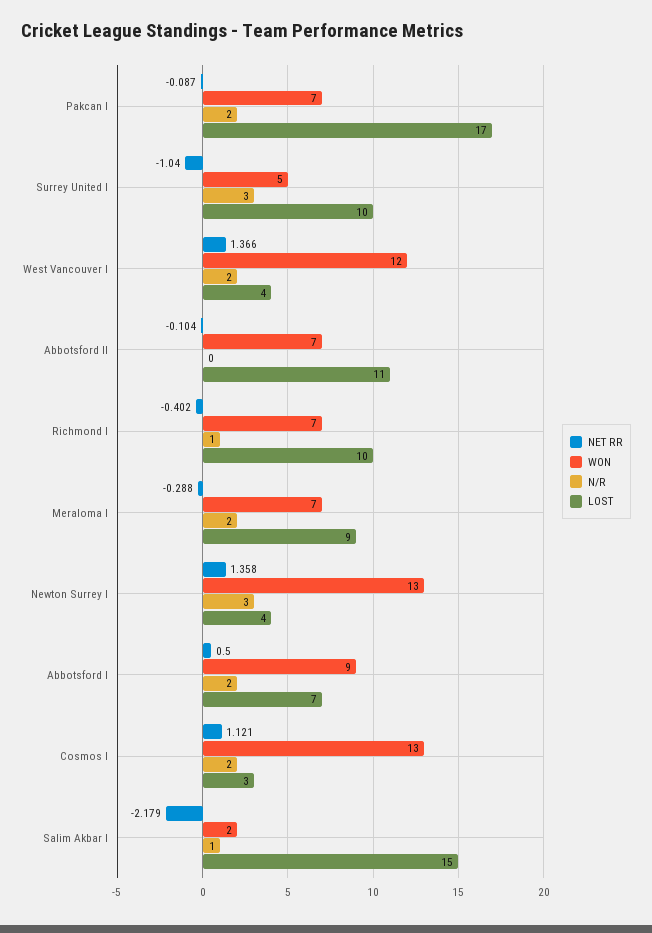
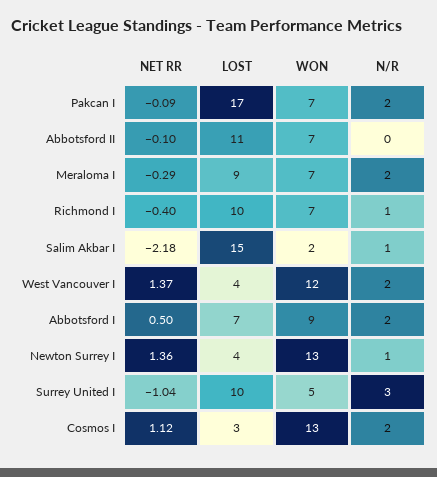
N/R, Newton Surrey I: 3 -> 1

